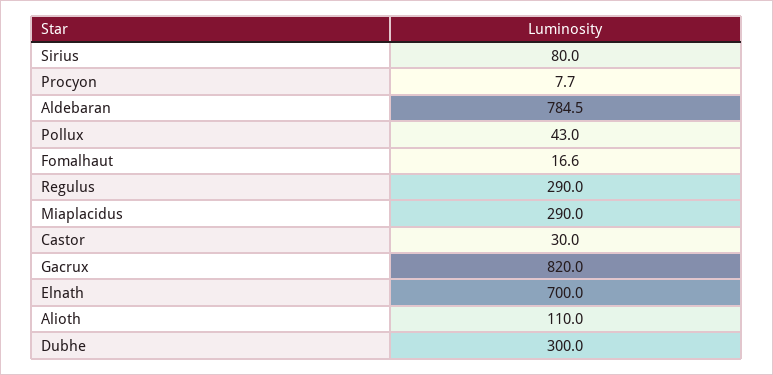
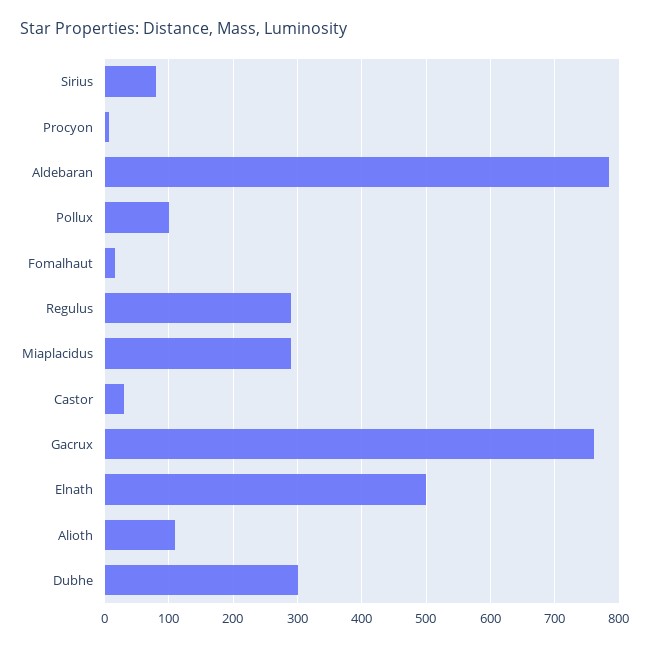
Pollux: 43 -> 100
Gacrux: 820 -> 760
Elnath: 700 -> 500

